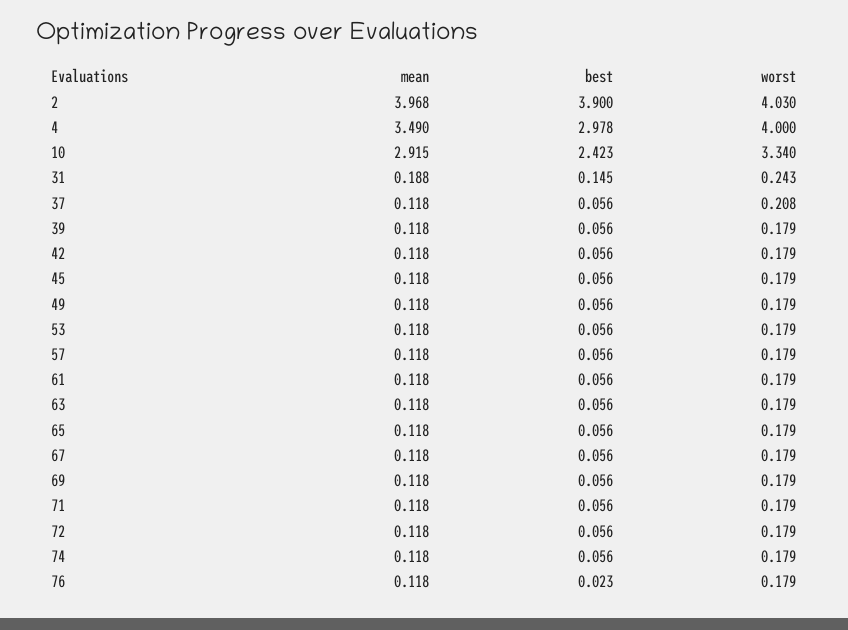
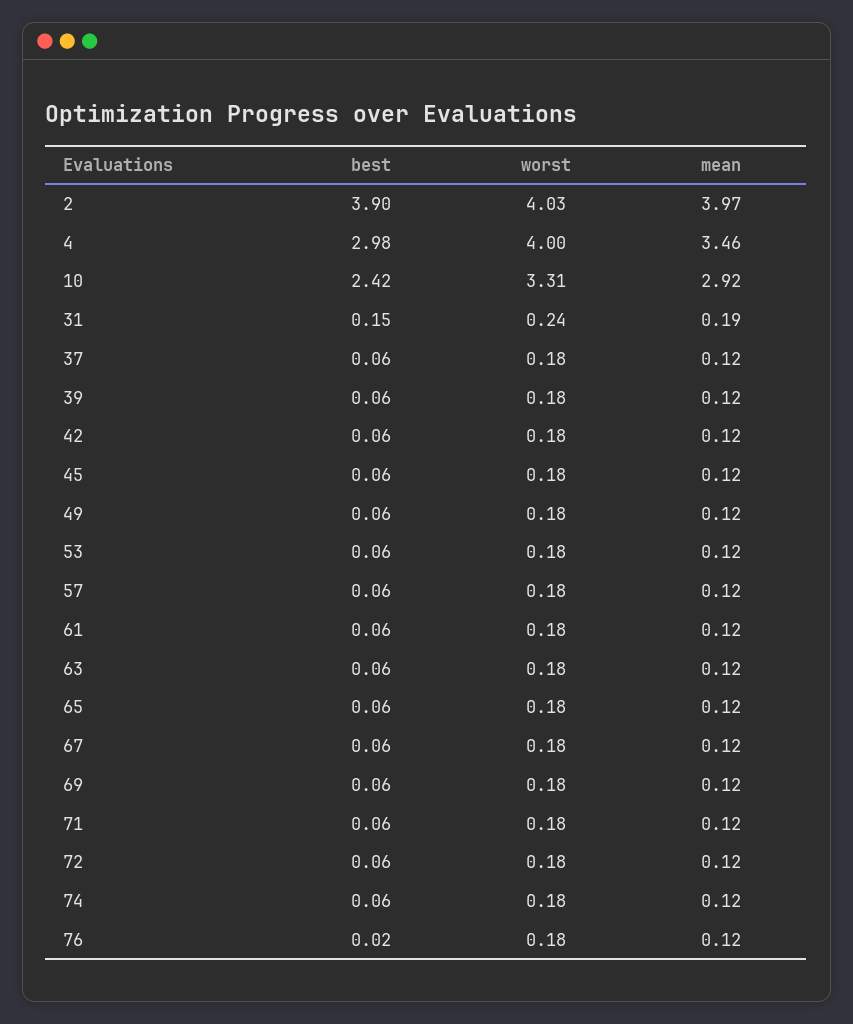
mean, 4: 3.49 -> 3.46
worst, 10: 3.34 -> 3.31
worst, 37: 0.208 -> 0.18

